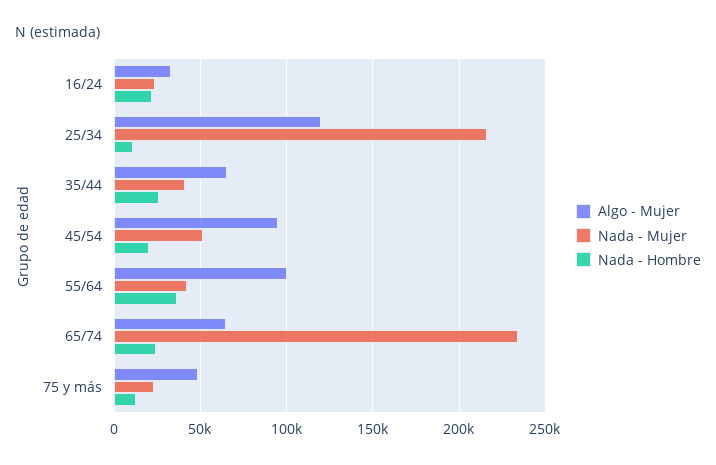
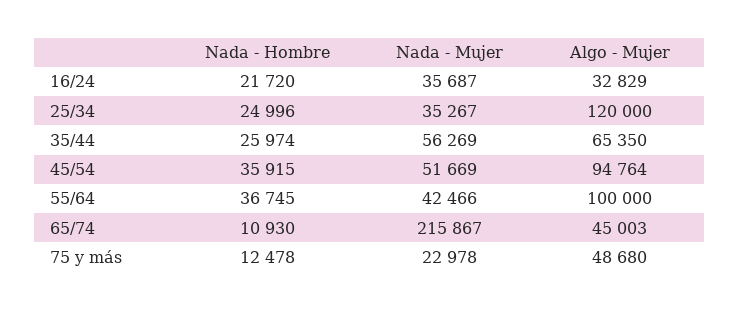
Nada - Mujer, 16/24: 25000 -> 35687
Nada - Mujer, 25/34: 215000 -> 35267
Nada - Hombre, 25/34: 10000 -> 24996
Nada - Mujer, 35/44: 40000 -> 56269
Nada - Hombre, 45/54: 20000 -> 35915
Algo - Mujer, 65/74: 65000 -> 45003
Nada - Mujer, 65/74: 235000 -> 215867
Nada - Hombre, 65/74: 25000 -> 10930

